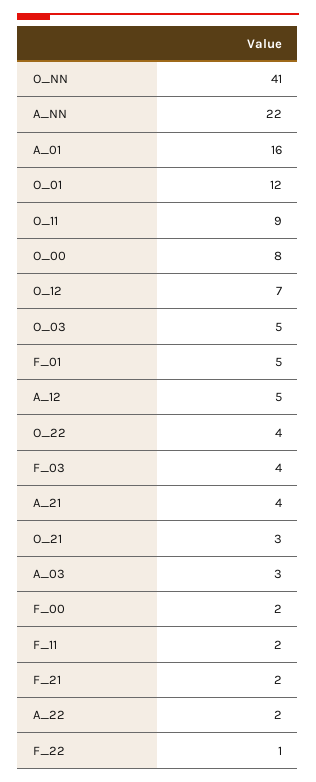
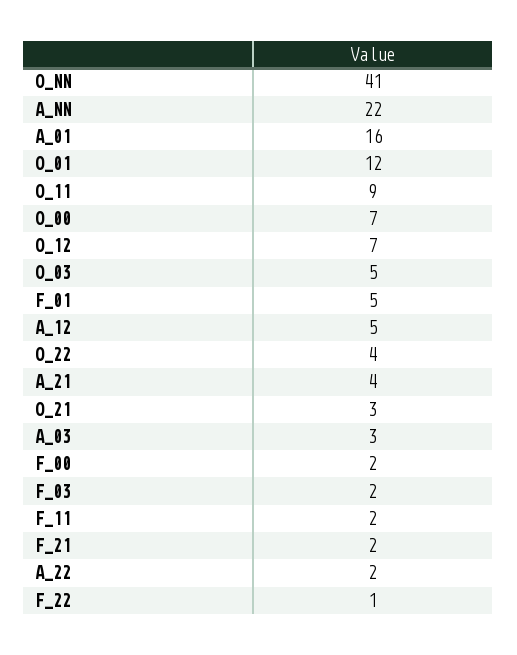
O_00: 8 -> 7
F_03: 4 -> 2

